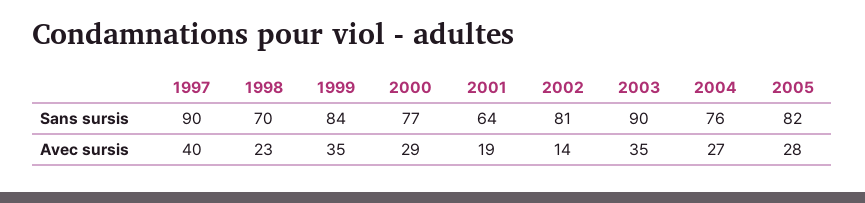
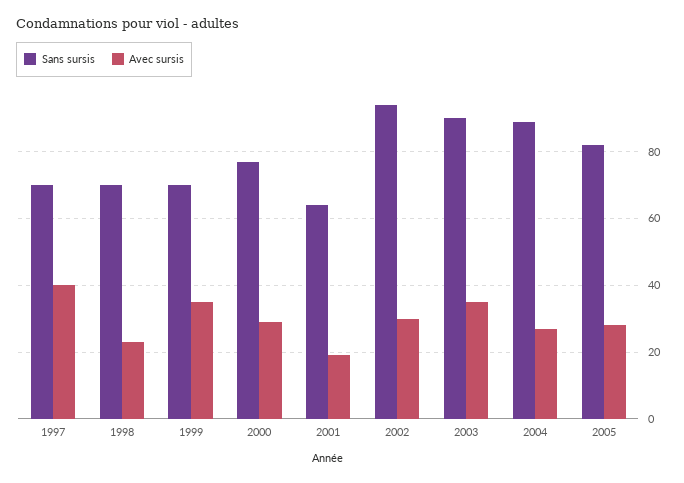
Sans sursis, 1997: 90 -> 70
Sans sursis, 1999: 84 -> 70
Sans sursis, 2002: 81 -> 95
Sans sursis, 2004: 76 -> 90
Avec sursis, 2002: 14 -> 30

